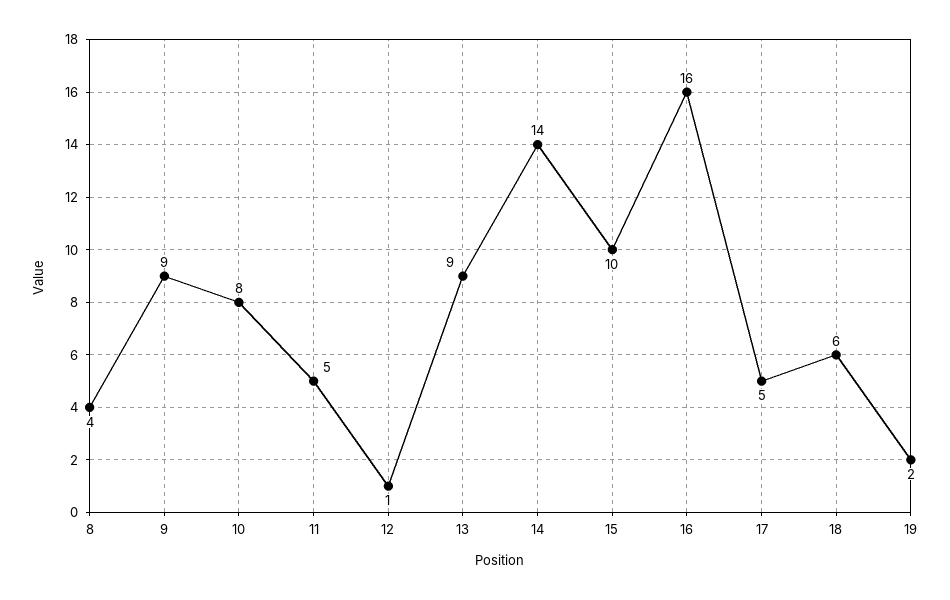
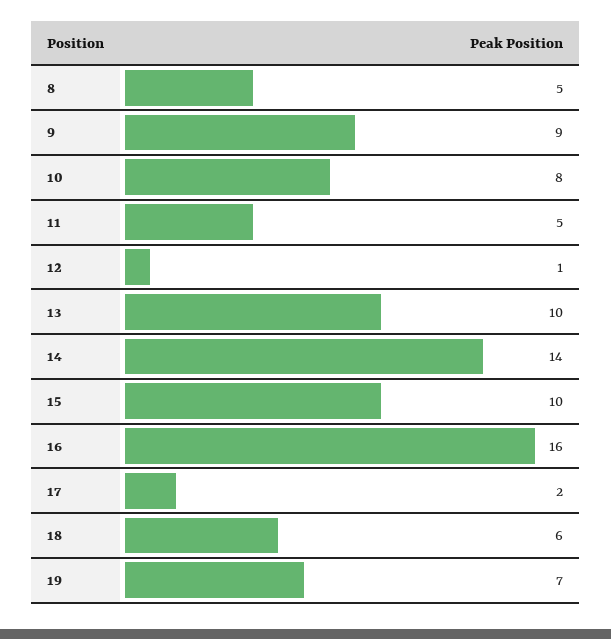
8: 4 -> 5
13: 9 -> 10
17: 5 -> 2
19: 2 -> 7

